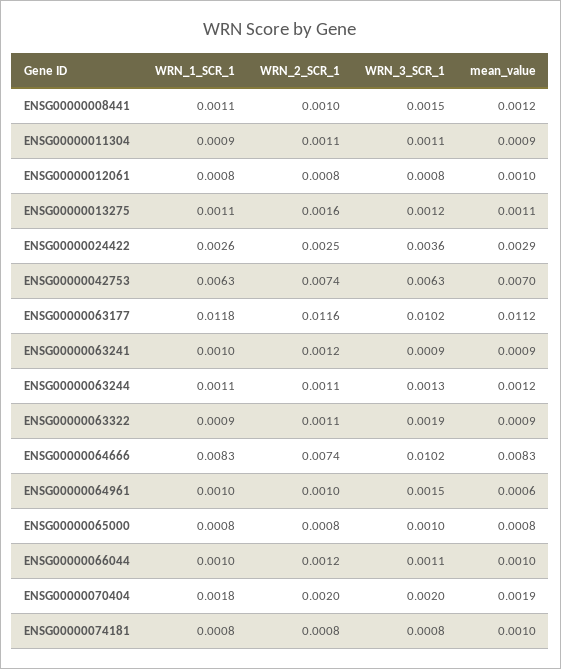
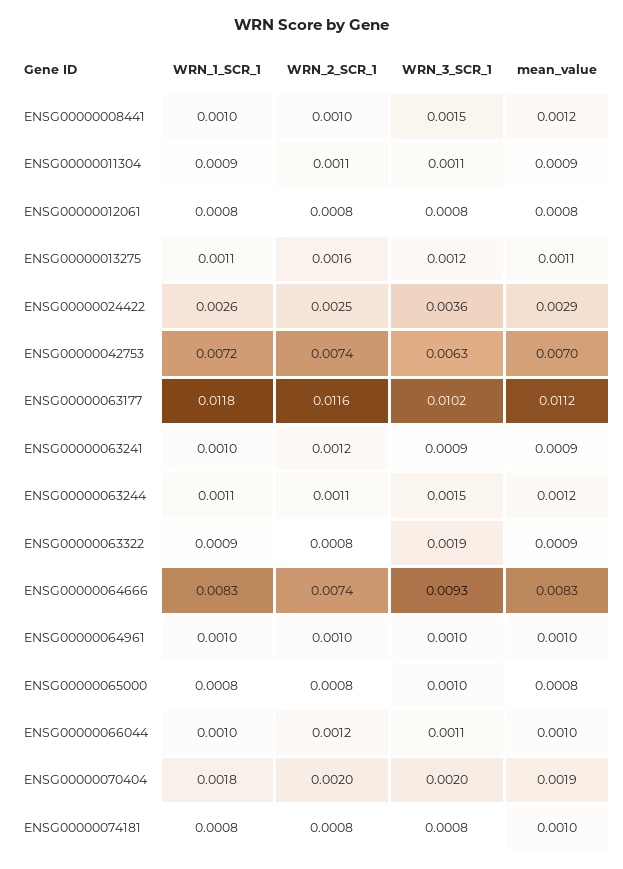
WRN_1_SCR_1, ENSG00000008441: 0.0011 -> 0.001
mean_value, ENSG00000012061: 0.001 -> 0.0008
WRN_1_SCR_1, ENSG00000042753: 0.0063 -> 0.0072
WRN_3_SCR_1, ENSG00000063244: 0.0013 -> 0.0015
WRN_2_SCR_1, ENSG00000063322: 0.0011 -> 0.0008
WRN_3_SCR_1, ENSG00000064666: 0.0102 -> 0.0093
WRN_3_SCR_1, ENSG00000064961: 0.0015 -> 0.001
mean_value, ENSG00000064961: 0.0006 -> 0.001

